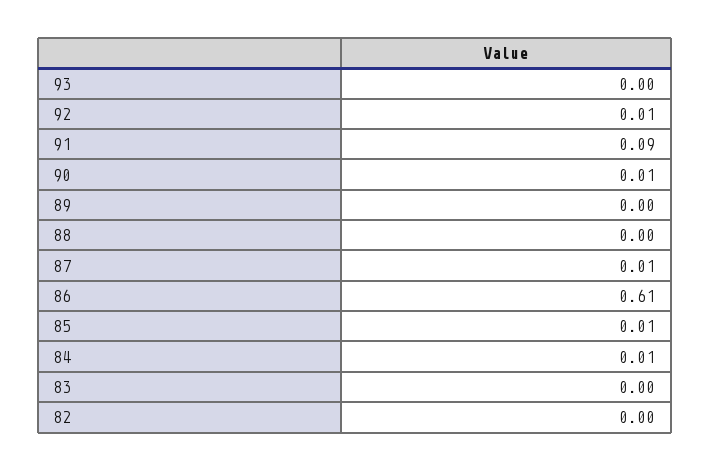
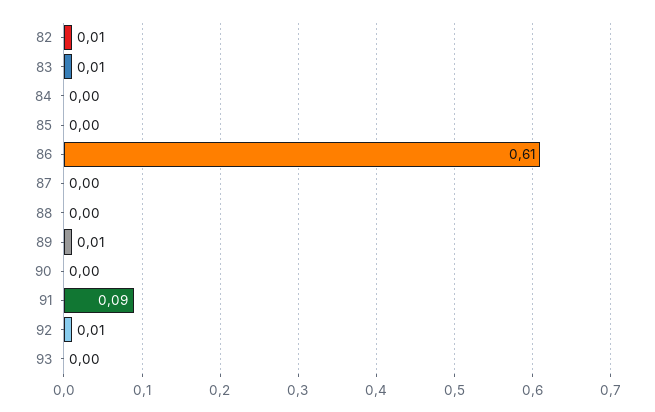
90: 0.01 -> 0
89: 0 -> 0.01
87: 0.01 -> 0
85: 0.01 -> 0
84: 0.01 -> 0
83: 0 -> 0.01
82: 0 -> 0.01

